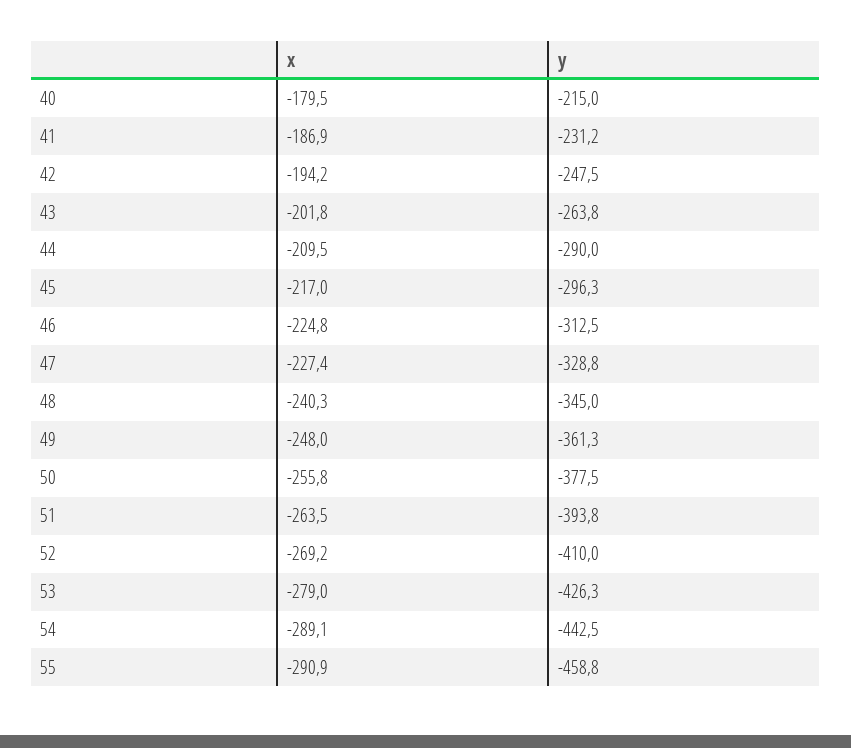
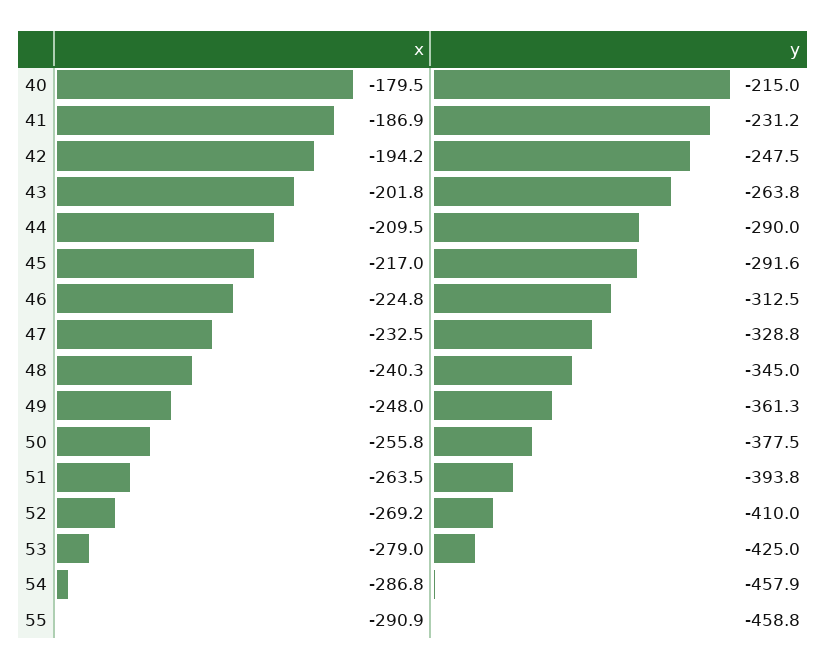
y, 45: -296.3 -> -291.6
x, 47: -227.4 -> -232.5
y, 53: -426.3 -> -425
x, 54: -289.1 -> -286.8
y, 54: -442.5 -> -457.9

